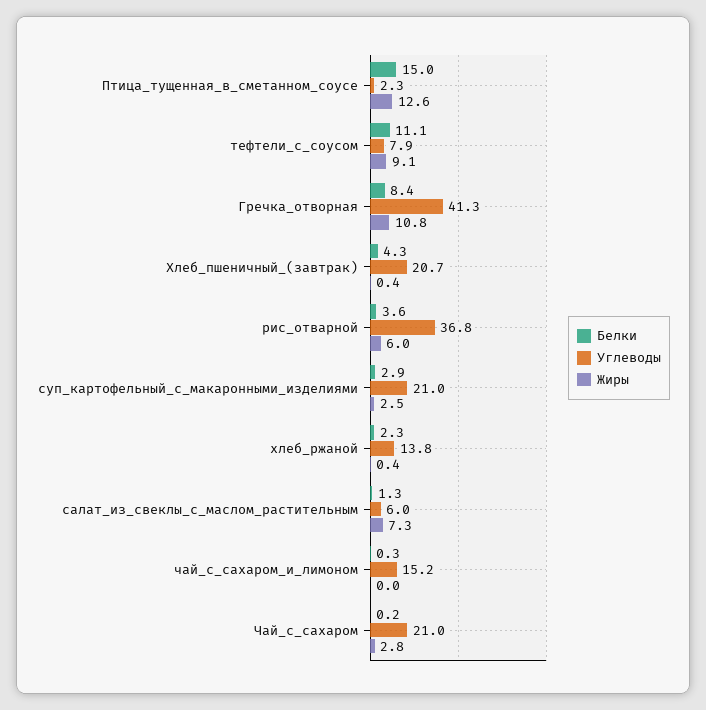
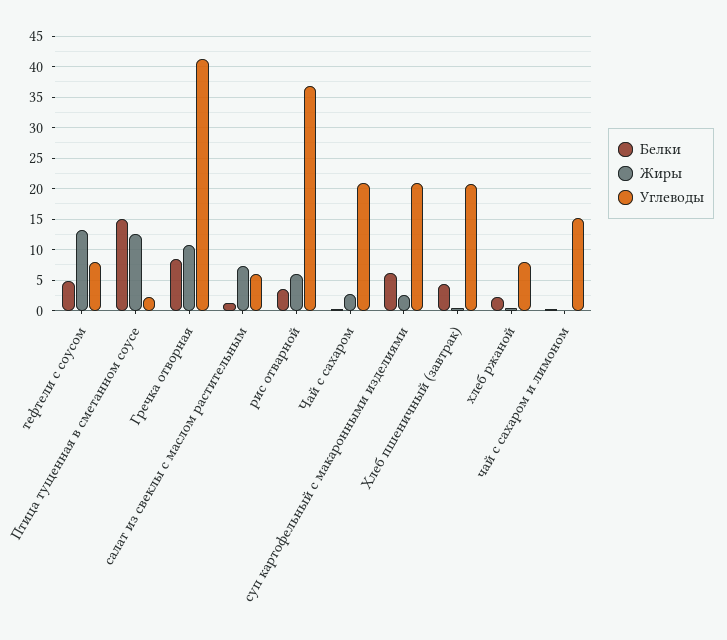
Белки, тефтели_с_соусом: 11.1 -> 5
Жиры, тефтели_с_соусом: 9.1 -> 13
Белки, суп_картофельный_с_макаронными_изделиями: 2.9 -> 6
Углеводы, хлеб_ржаной: 13.8 -> 8

